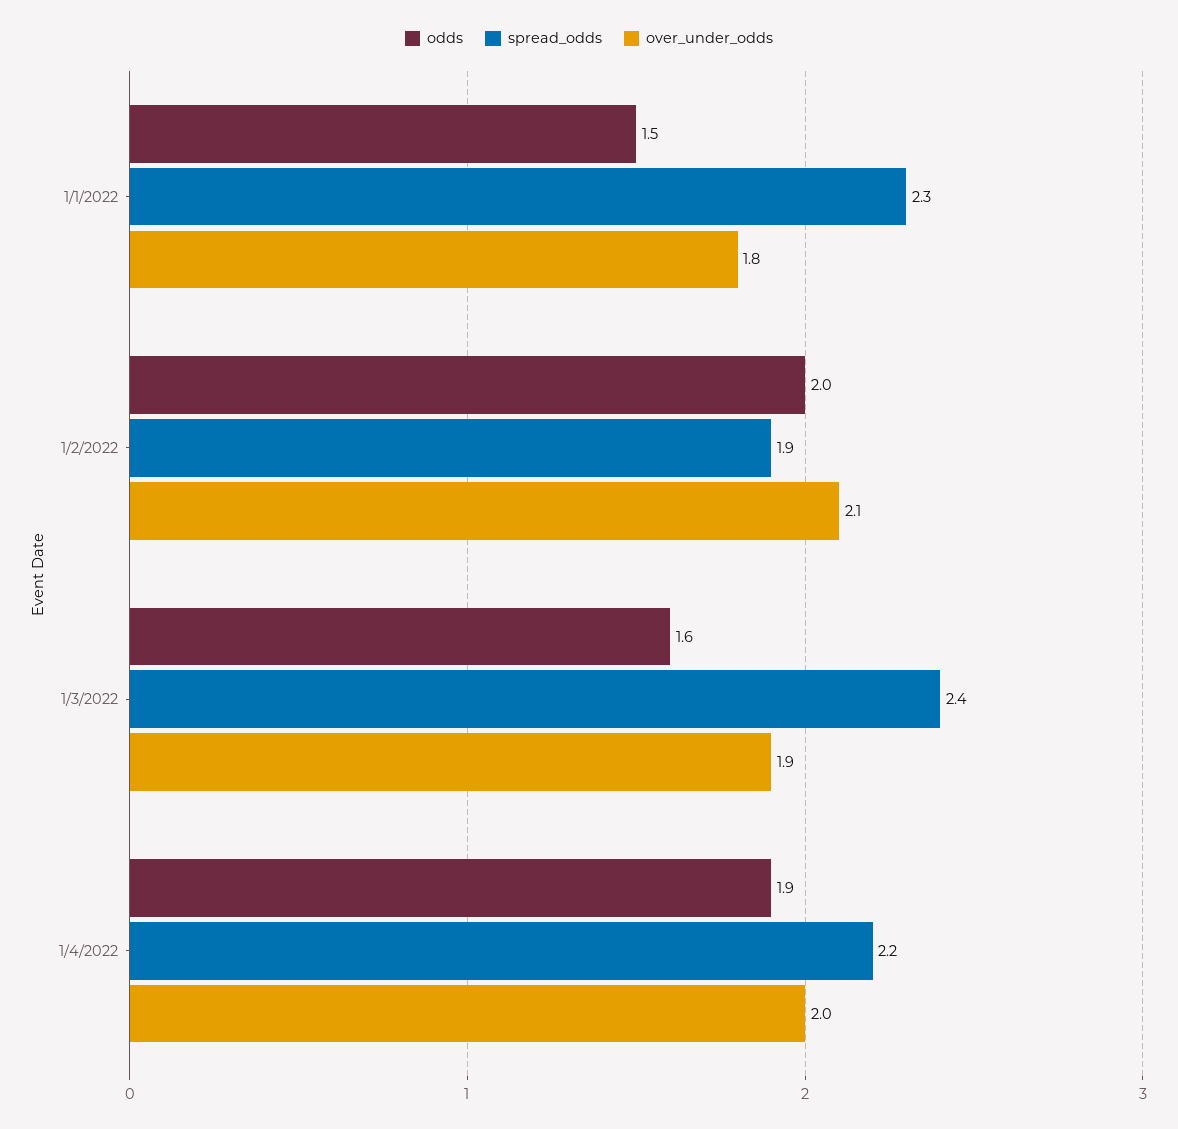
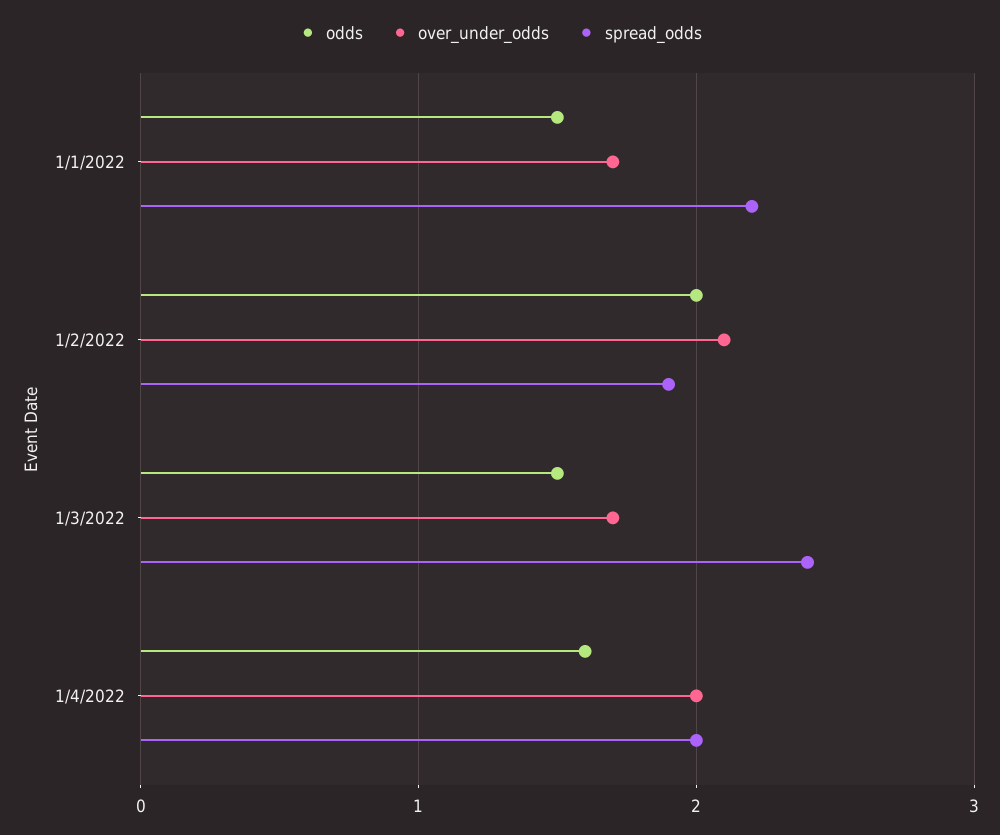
spread_odds, 1/1/2022: 2.3 -> 2.2
over_under_odds, 1/1/2022: 1.8 -> 1.7
odds, 1/3/2022: 1.6 -> 1.5
over_under_odds, 1/3/2022: 1.9 -> 1.7
odds, 1/4/2022: 1.9 -> 1.6
spread_odds, 1/4/2022: 2.2 -> 2

